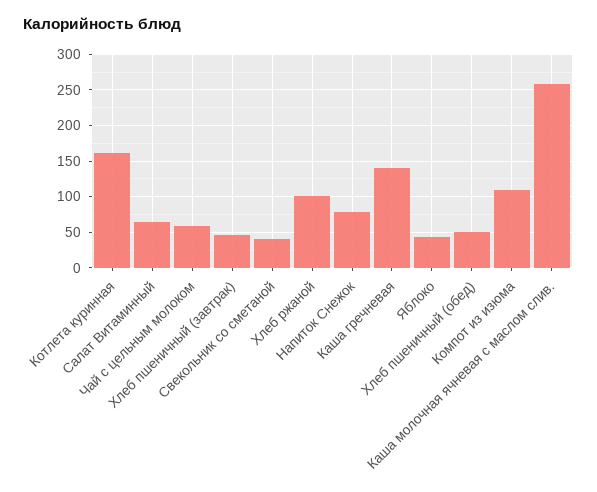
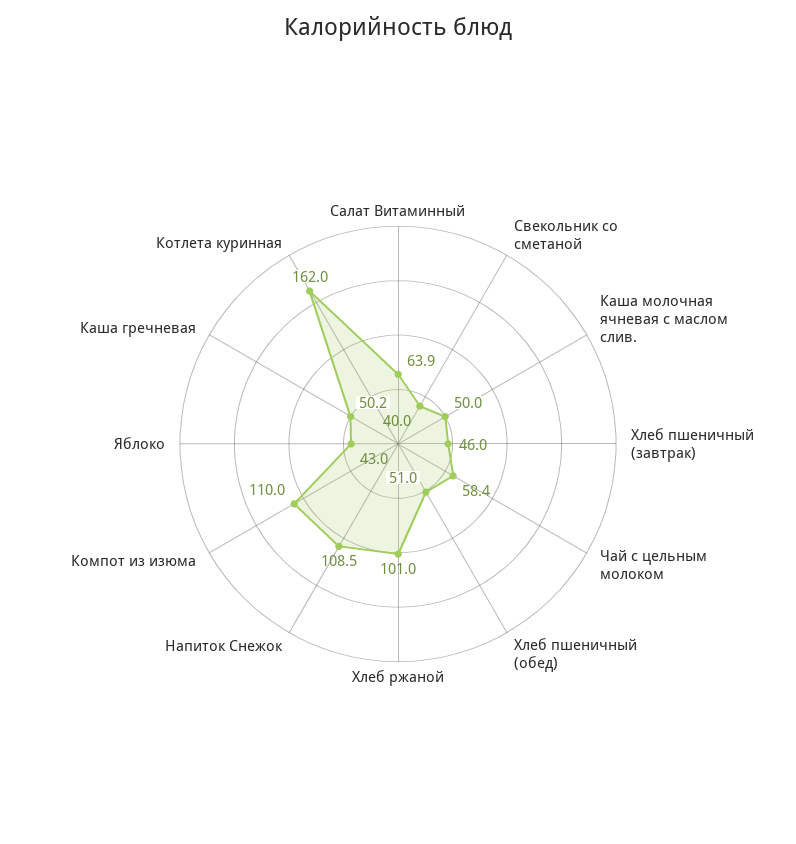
Напиток Снежок: 80 -> 108.5
Каша гречневая: 140 -> 50.2
Каша молочная ячневая с маслом слив.: 260 -> 50

